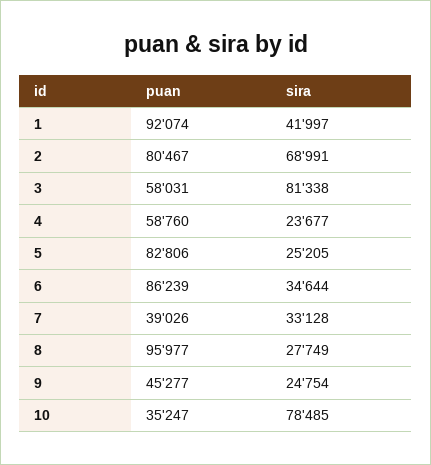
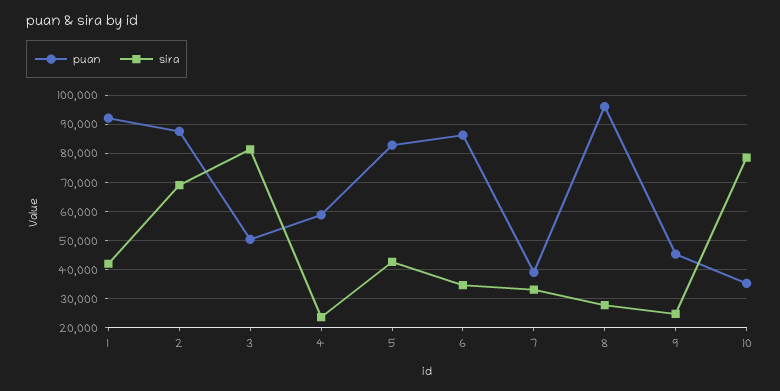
puan, 2: 80467 -> 87500
puan, 3: 58031 -> 50000
sira, 5: 25205 -> 42500

